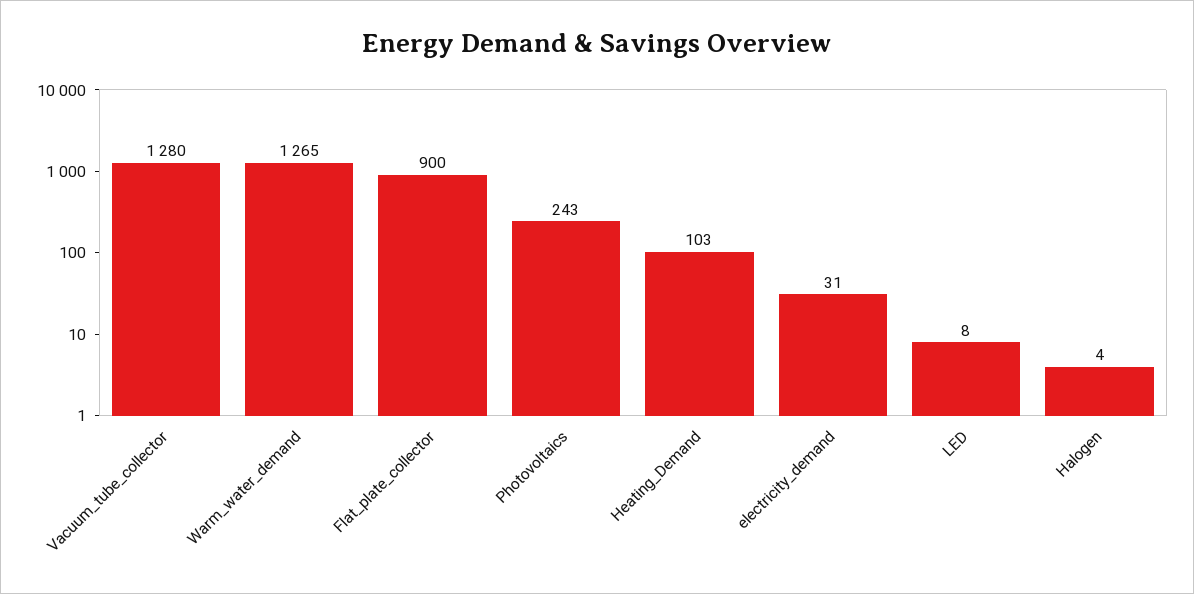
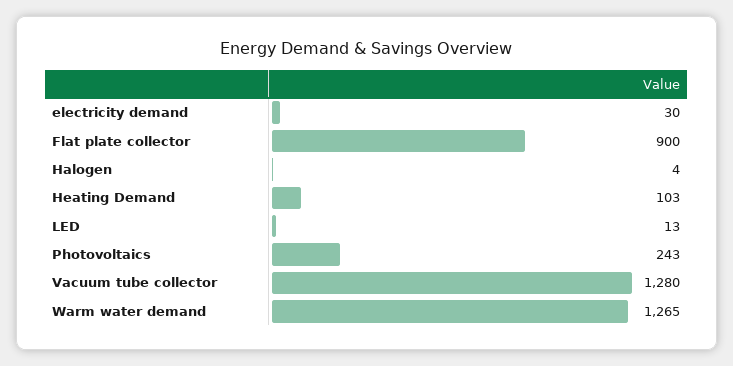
electricity_demand: 31 -> 30
LED: 8 -> 13

